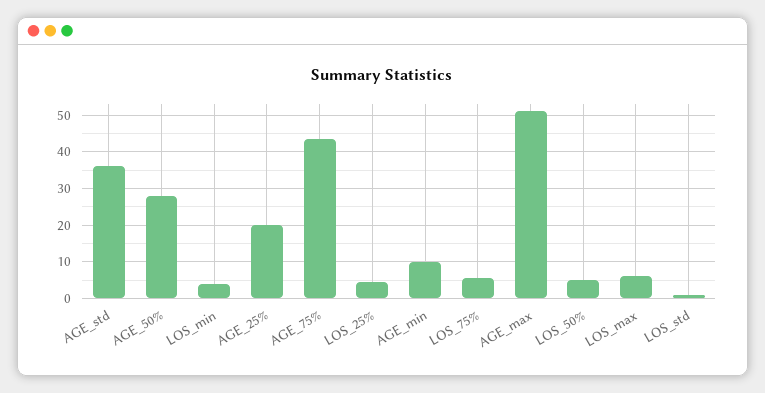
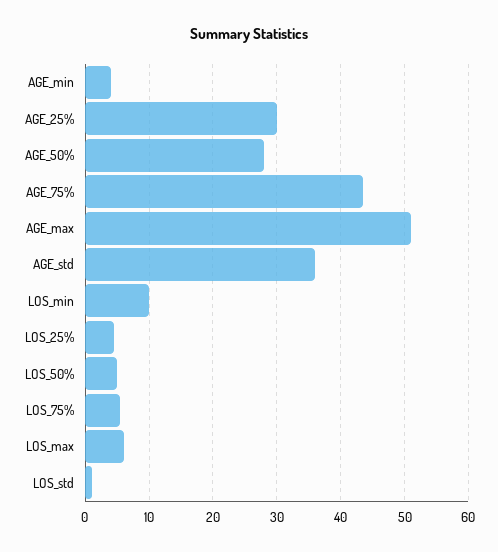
LOS_min: 4 -> 10
AGE_25%: 20 -> 30
AGE_min: 10 -> 4

